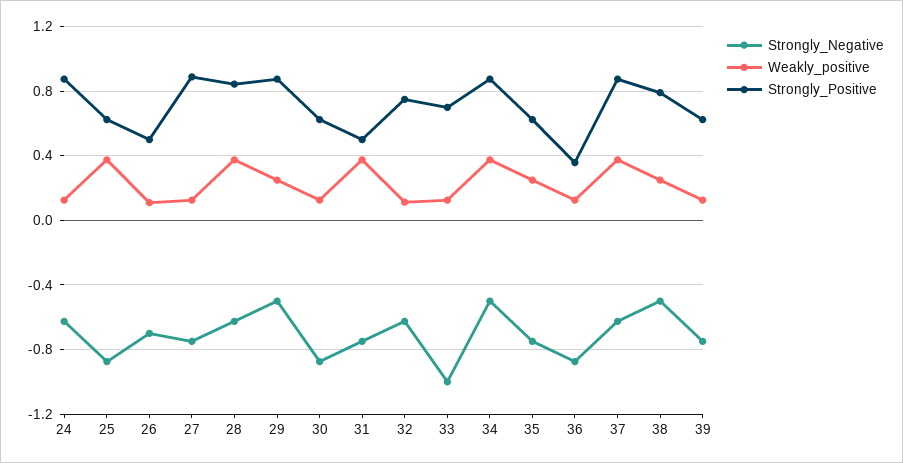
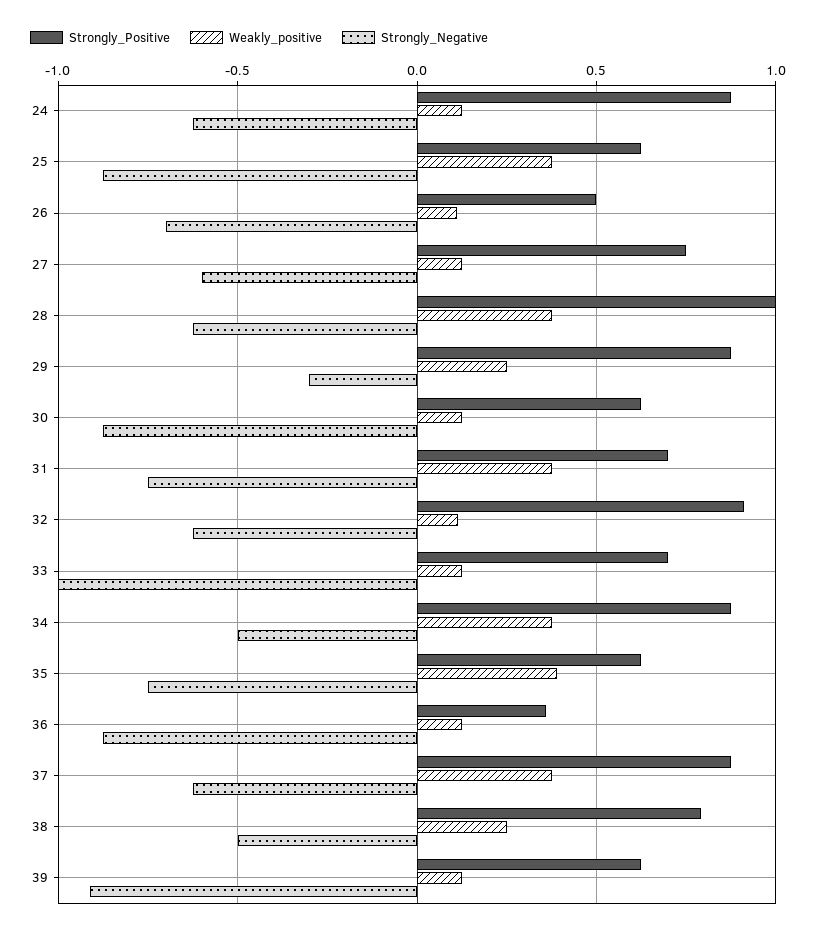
Strongly_Negative, 27: -0.75 -> -0.6
Strongly_Positive, 27: 0.9 -> 0.75
Strongly_Positive, 28: 0.85 -> 1
Strongly_Negative, 29: -0.5 -> -0.3
Strongly_Positive, 31: 0.5 -> 0.7
Strongly_Positive, 32: 0.75 -> 0.9
Weakly_positive, 35: 0.25 -> 0.4
Strongly_Negative, 39: -0.75 -> -0.9

